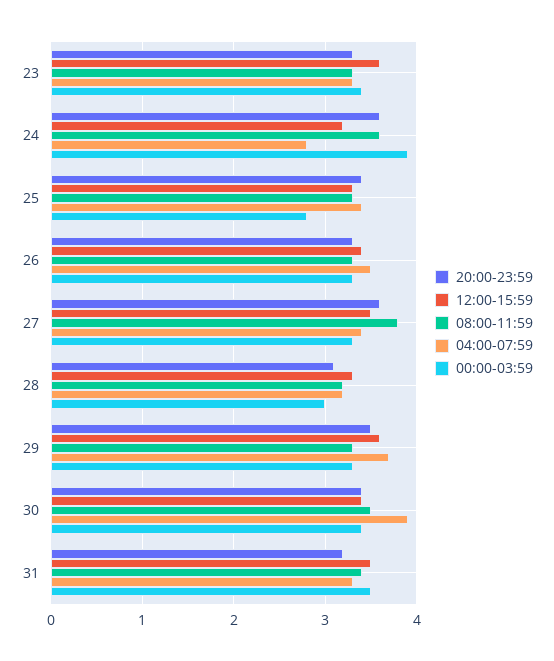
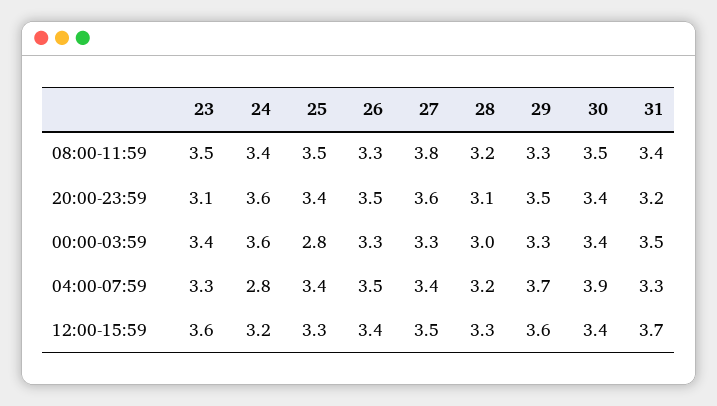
20:00-23:59, 23: 3.3 -> 3.1
08:00-11:59, 23: 3.3 -> 3.5
08:00-11:59, 24: 3.6 -> 3.4
00:00-03:59, 24: 3.9 -> 3.6
08:00-11:59, 25: 3.3 -> 3.5
20:00-23:59, 26: 3.3 -> 3.5
12:00-15:59, 31: 3.5 -> 3.7

